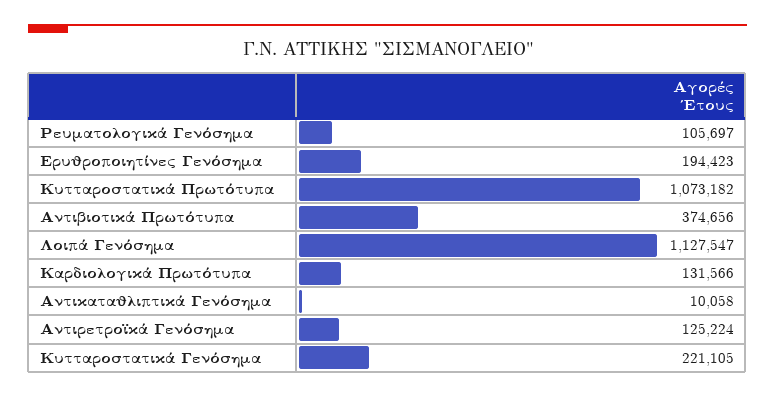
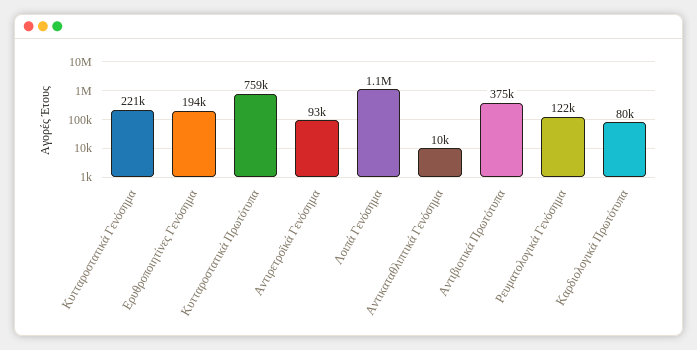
Ρευματολογικά Γενόσημα: 105697 -> 122000
Κυτταροστατικά Πρωτότυπα: 1073182 -> 759000
Καρδιολογικά Πρωτότυπα: 131566 -> 80000
Αντιρετροϊκά Γενόσημα: 125224 -> 93000

